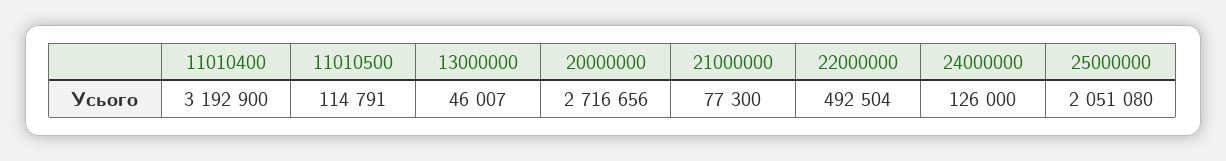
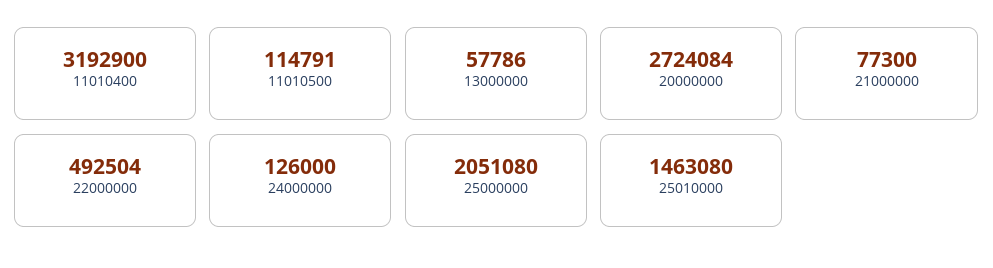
13000000: 46007 -> 57786
20000000: 2716656 -> 2724084
25010000: none -> 1463080

